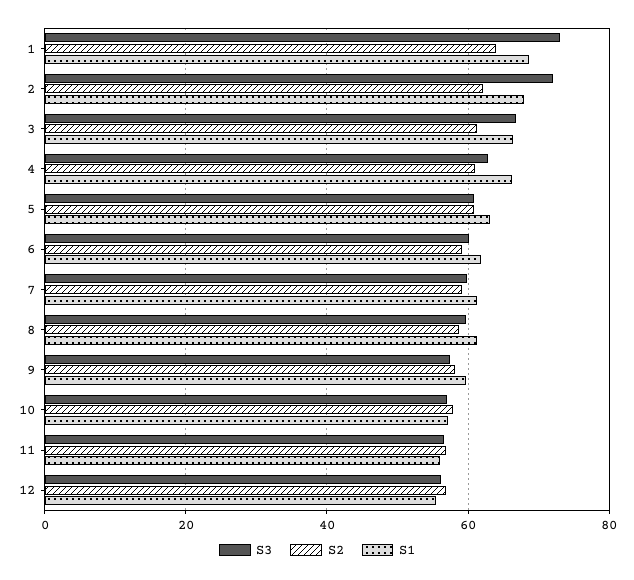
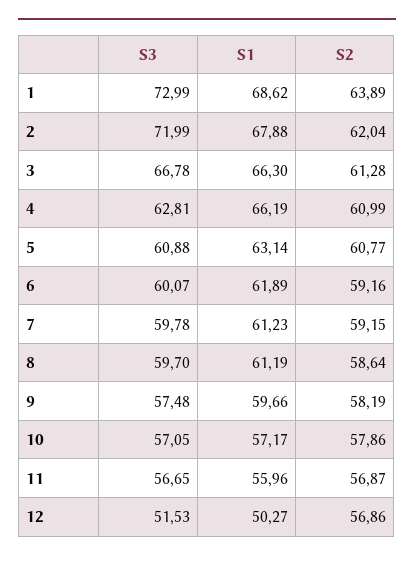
S3, 12: 56 -> 51.53
S1, 12: 56 -> 50.27

